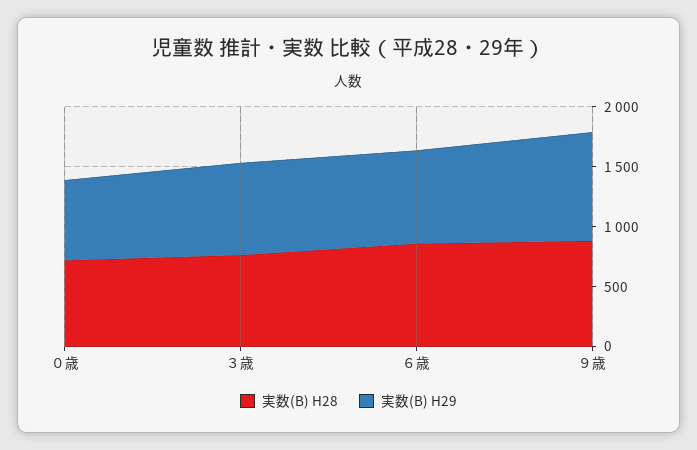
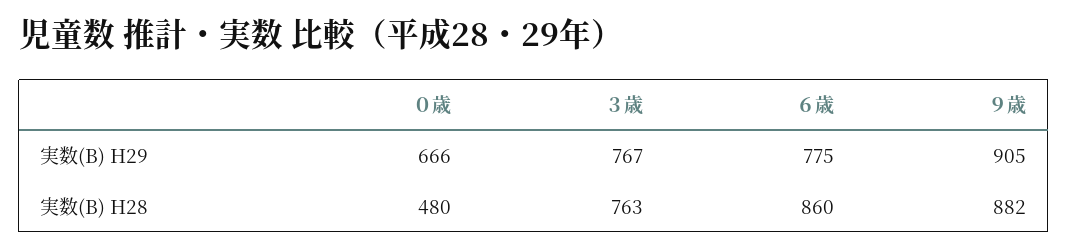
実数(B) H28, ０歳: 700 -> 480

